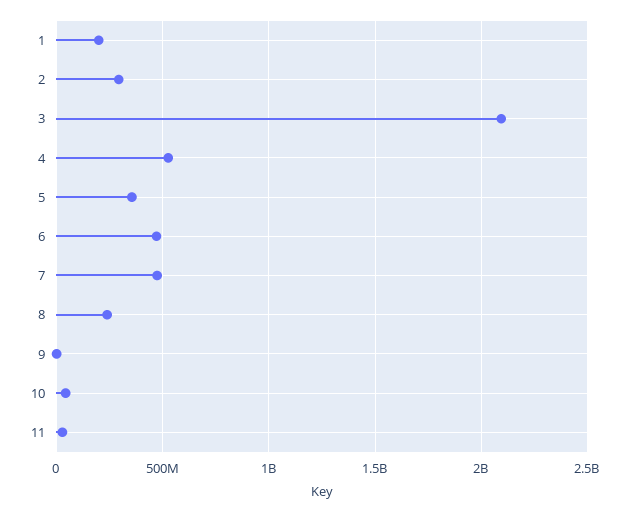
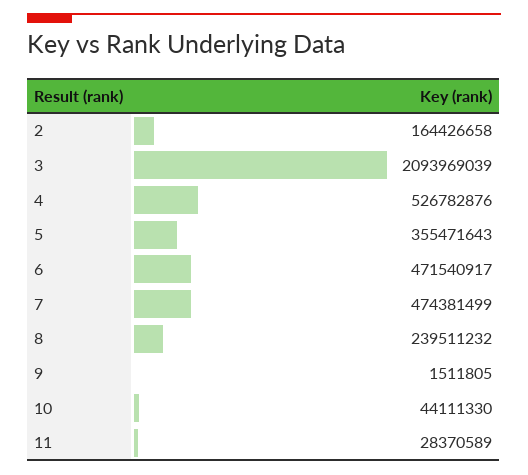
1: 200000000 -> none
2: 300000000 -> 164426658

